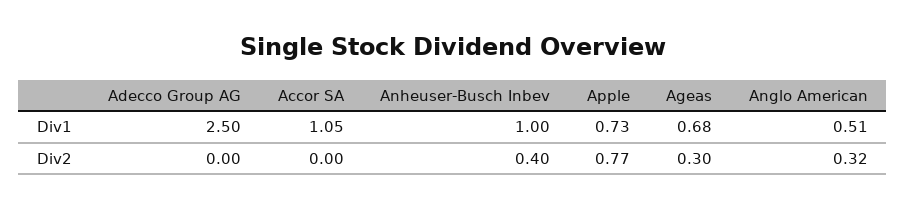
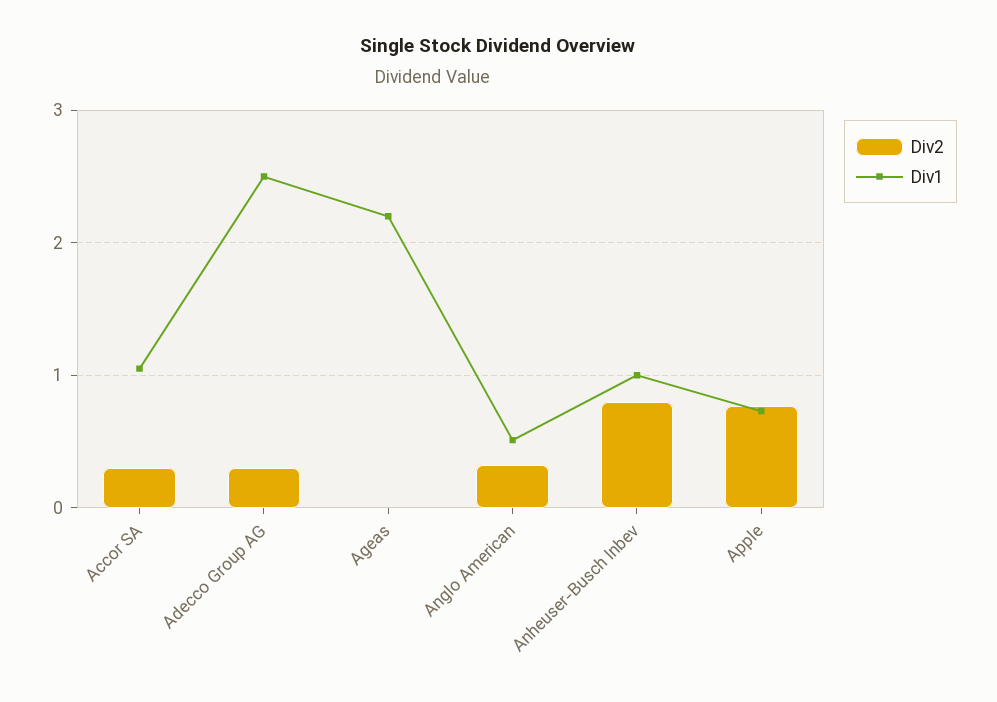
Div1, Ageas: 0.68 -> 2.2
Div2, Adecco Group AG: 0 -> 0.3
Div2, Accor SA: 0 -> 0.3
Div2, Anheuser-Busch Inbev: 0.4 -> 0.8
Div2, Ageas: 0.3 -> 0

